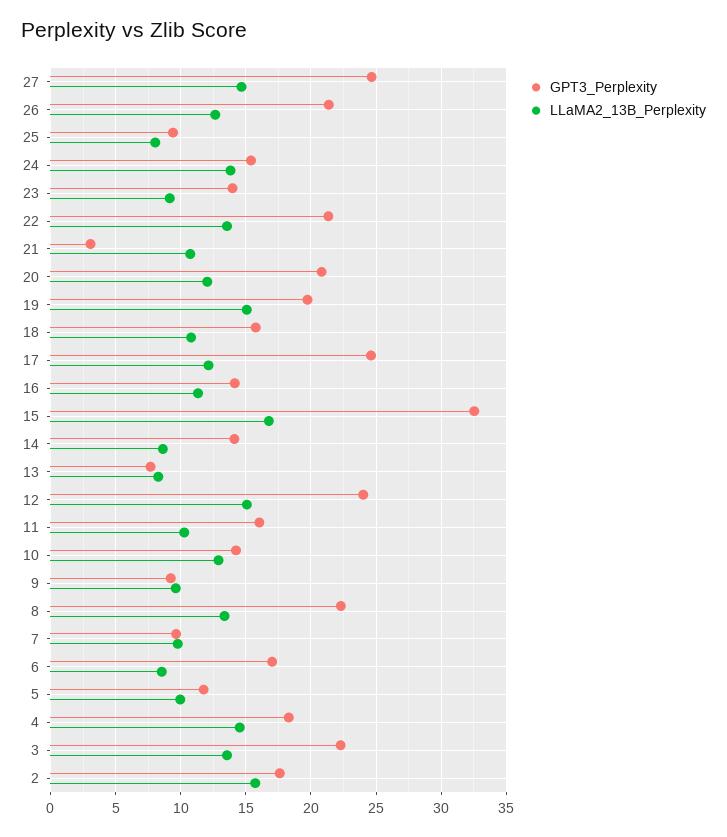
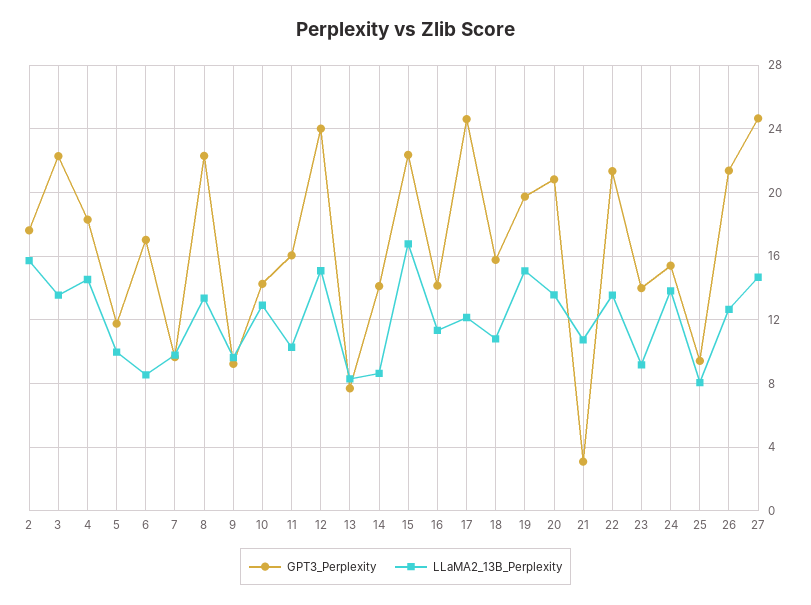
LLaMA2_13B_Perplexity, 20: 12 -> 13.5
GPT3_Perplexity, 15: 32.5 -> 22.5

